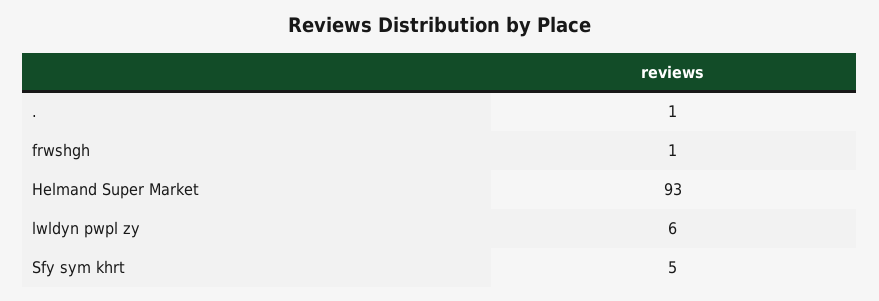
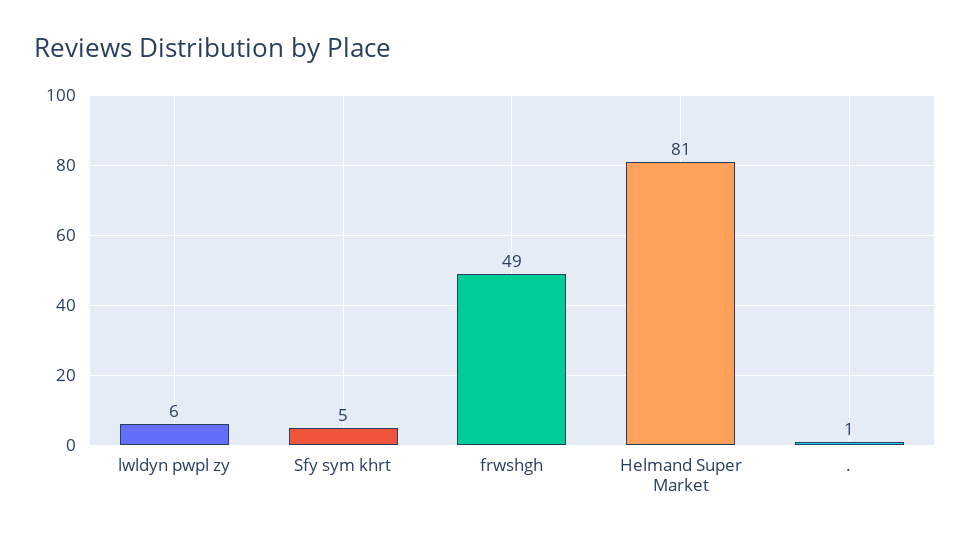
frwshgh: 1 -> 49
Helmand Super Market: 93 -> 81

